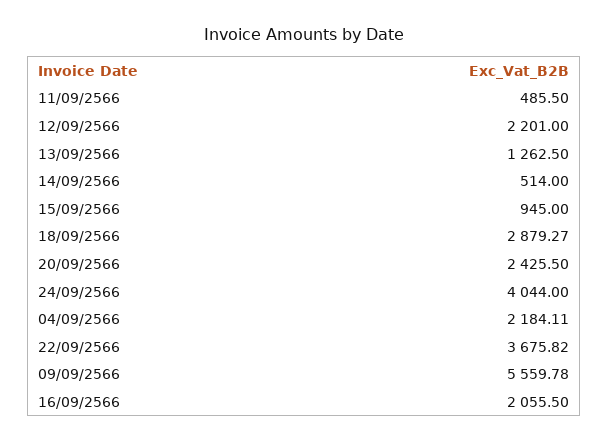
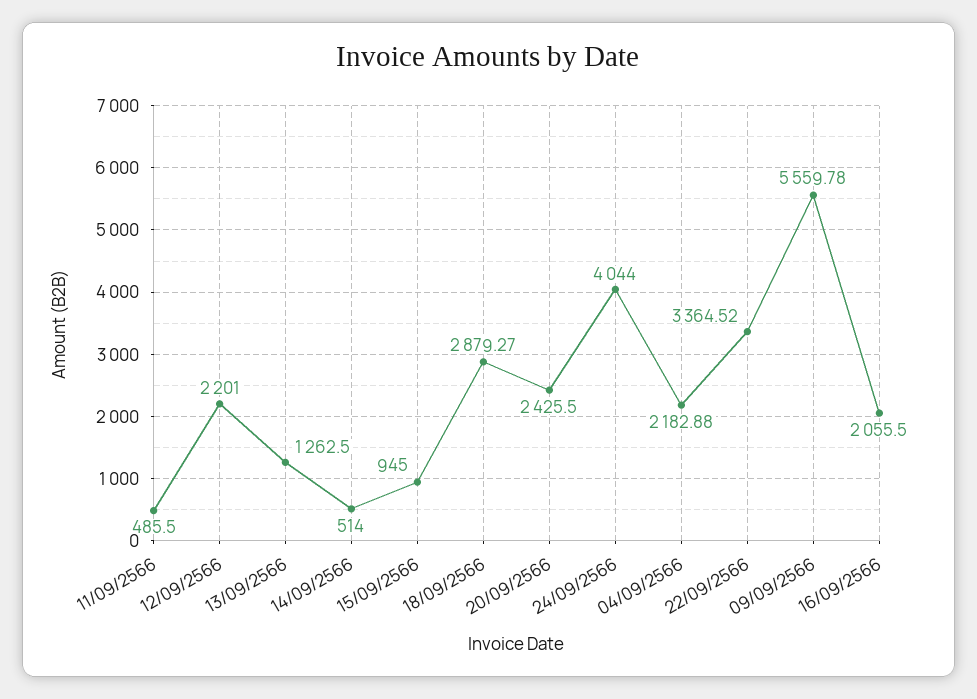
04/09/2566: 2184.11 -> 2182.88
22/09/2566: 3675.82 -> 3364.52

